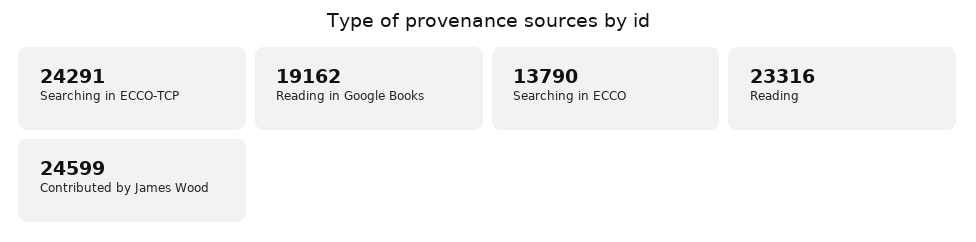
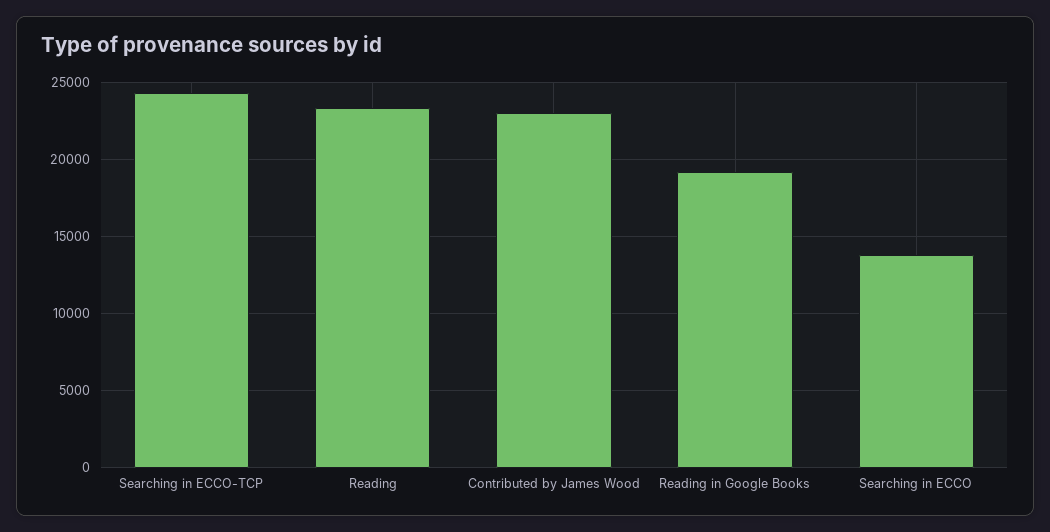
Contributed by James Wood: 24599 -> 23000

